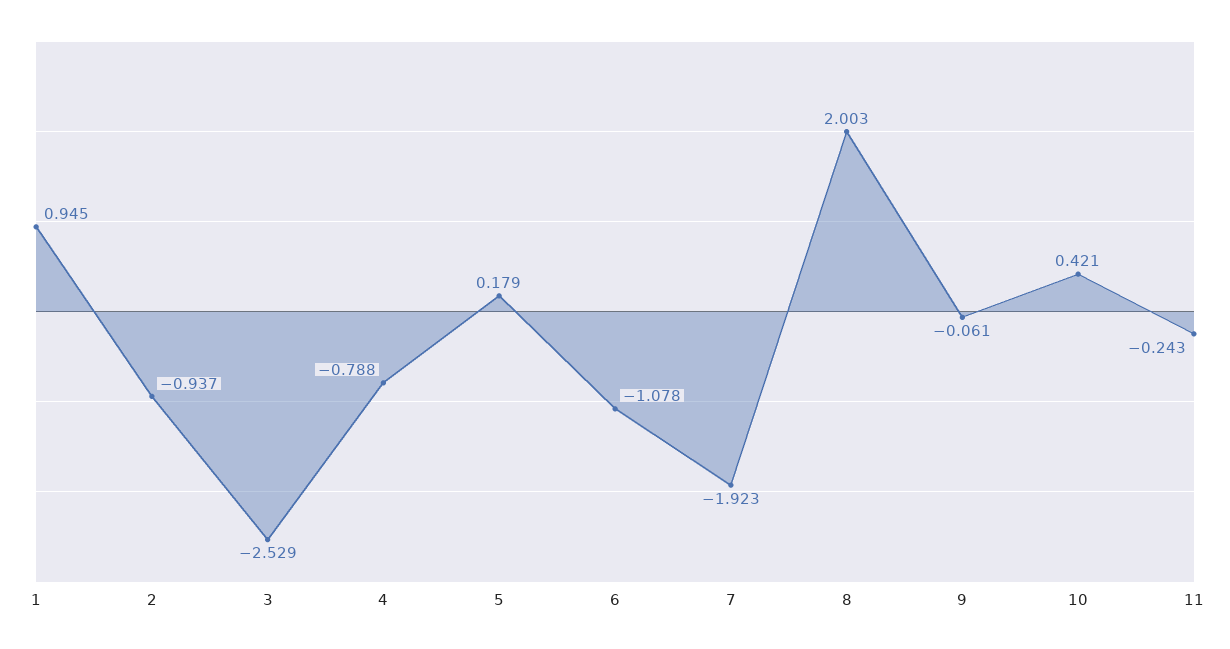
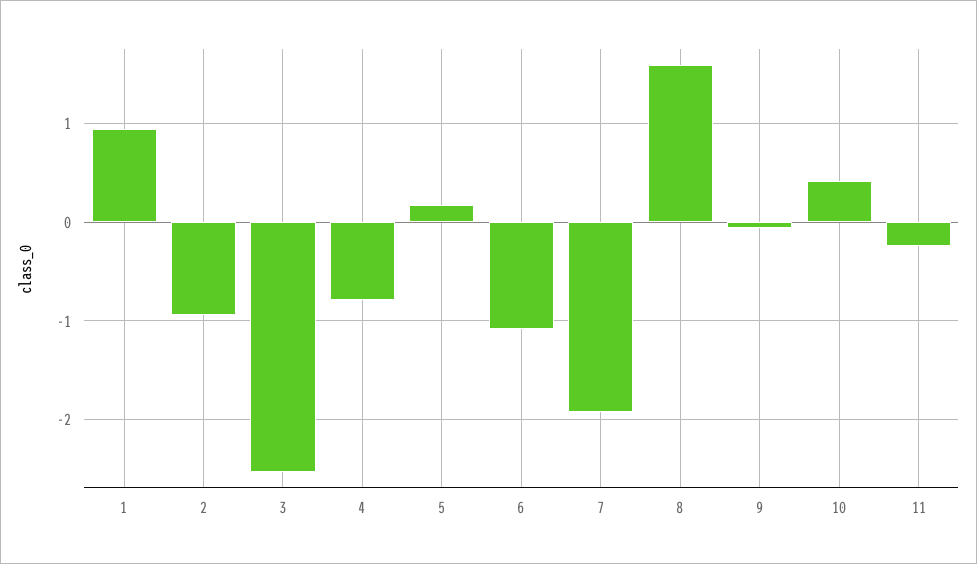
8: 2.003 -> 1.6

